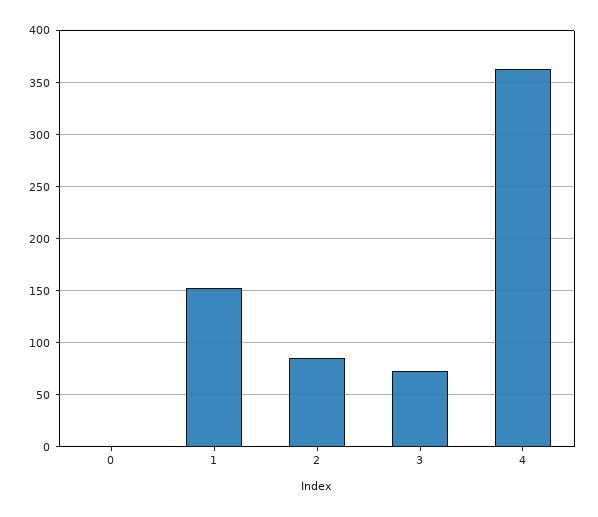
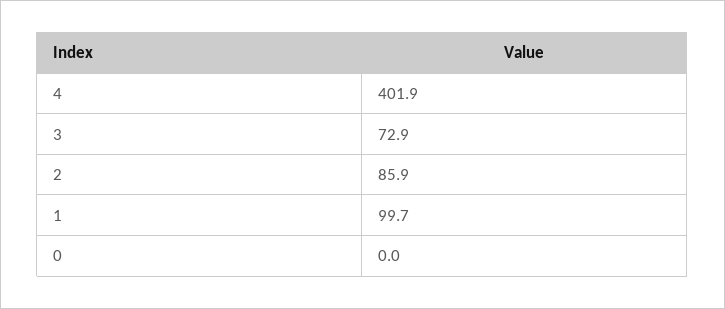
1: 150 -> 99.7
4: 360 -> 401.9

